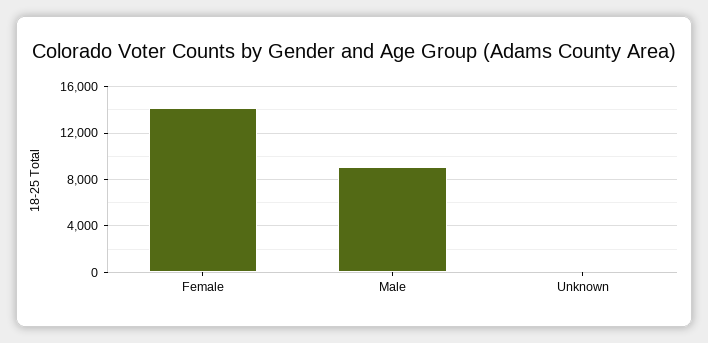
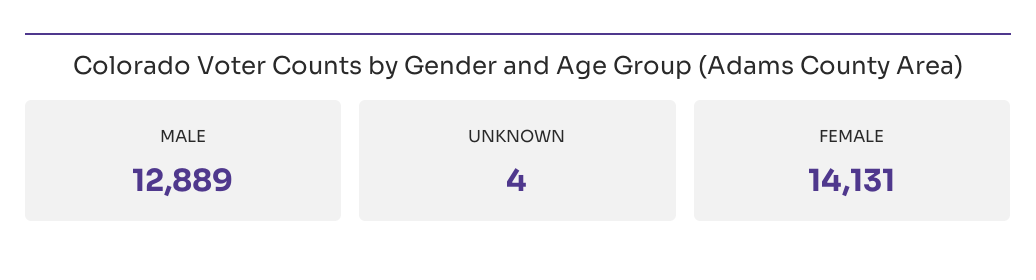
Male: 9000 -> 12889

